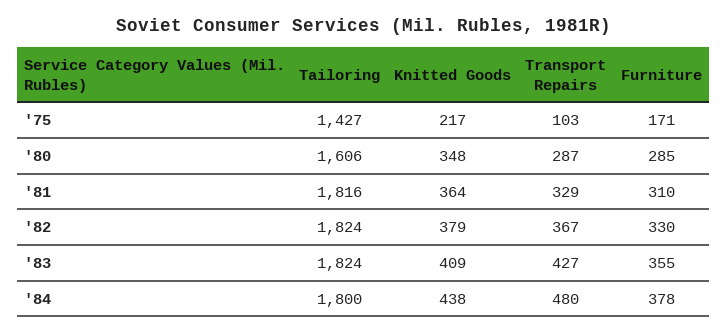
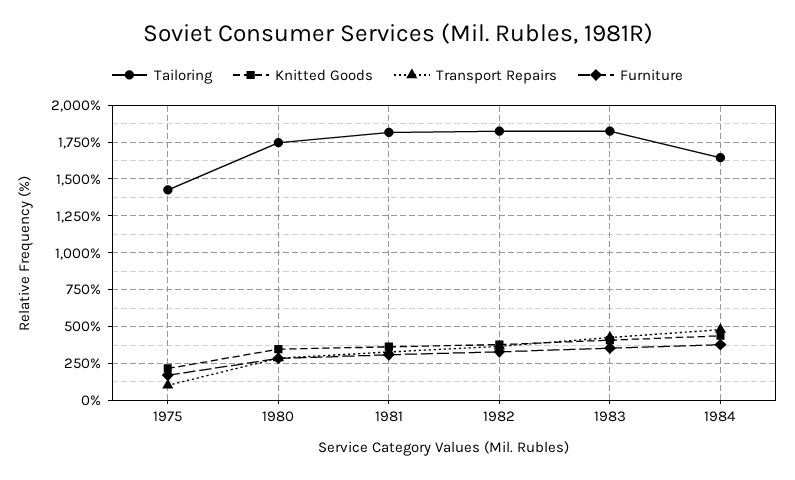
Tailoring, '80: 1606 -> 1750
Tailoring, '84: 1800 -> 1650

